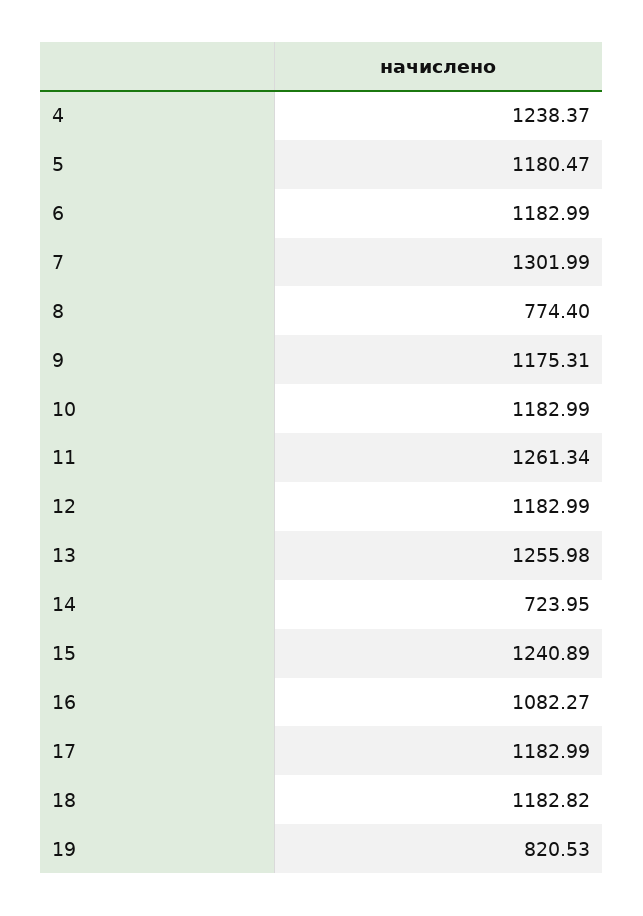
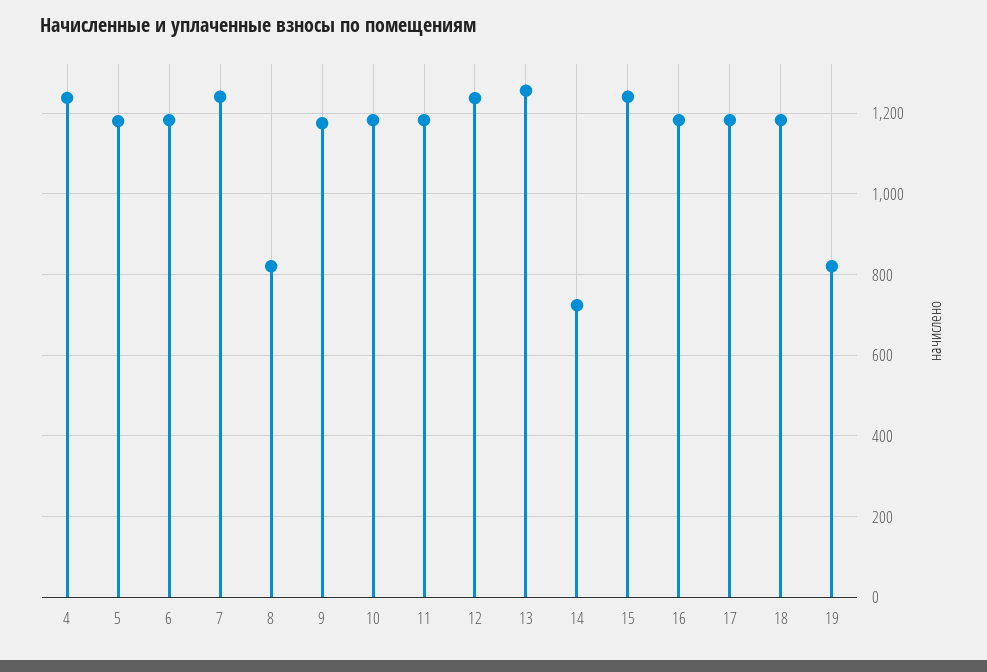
7: 1301.99 -> 1240
8: 774.4 -> 820
11: 1261.34 -> 1180
12: 1182.99 -> 1240
16: 1082.27 -> 1180

